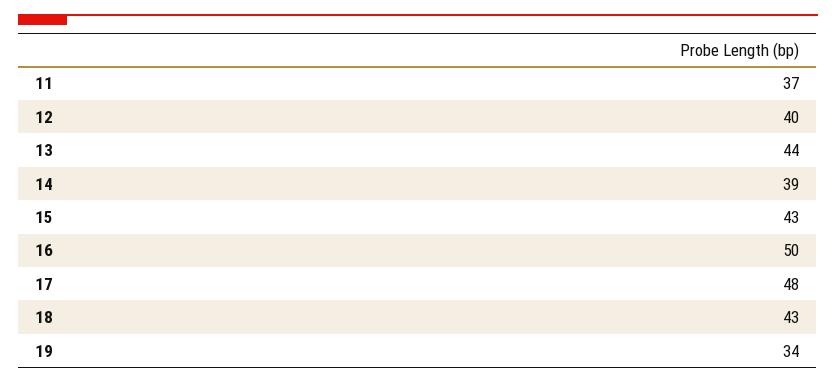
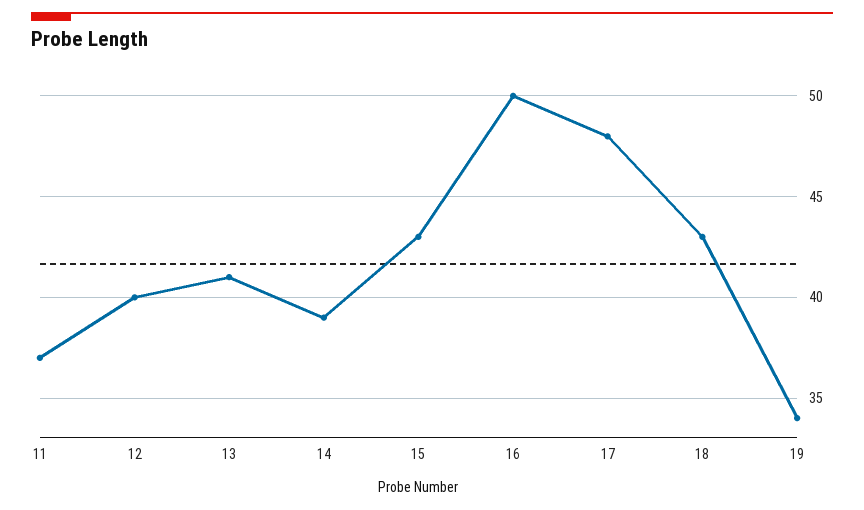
13: 44 -> 41

